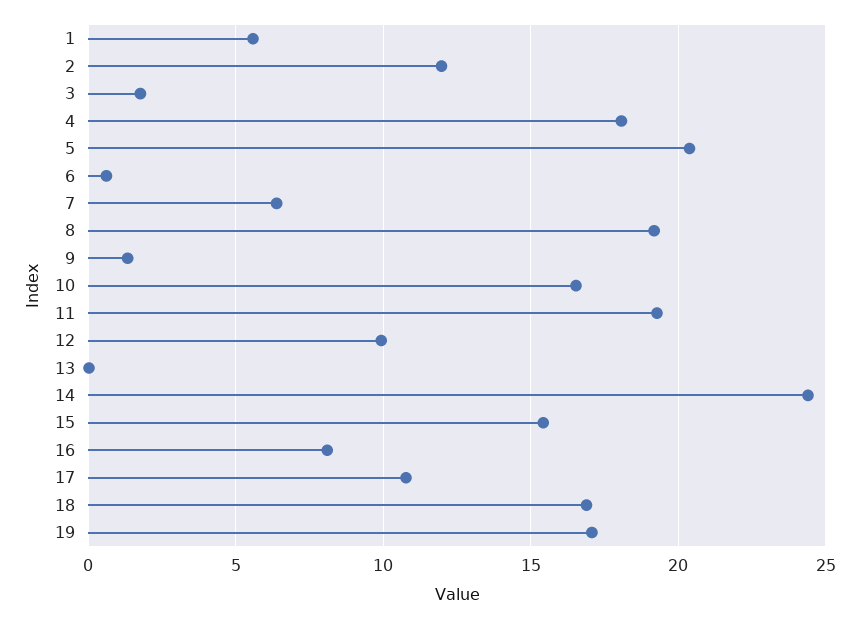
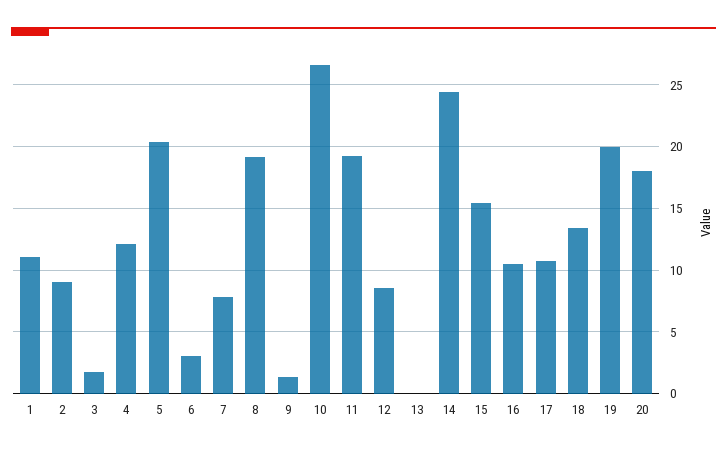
1: 5.5 -> 11
2: 12 -> 9
4: 18 -> 12
6: 0.5 -> 3
7: 6.5 -> 8
10: 16.5 -> 26.5
12: 10 -> 8.5
16: 8 -> 10.5
18: 17 -> 13.5
19: 17 -> 20
20: none -> 18

